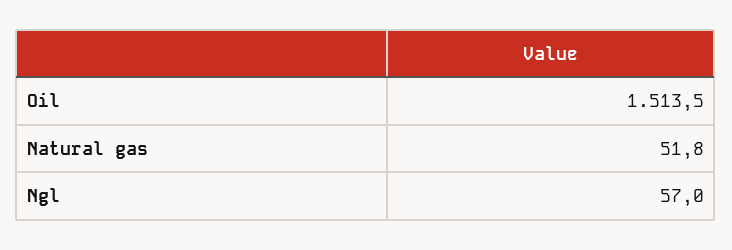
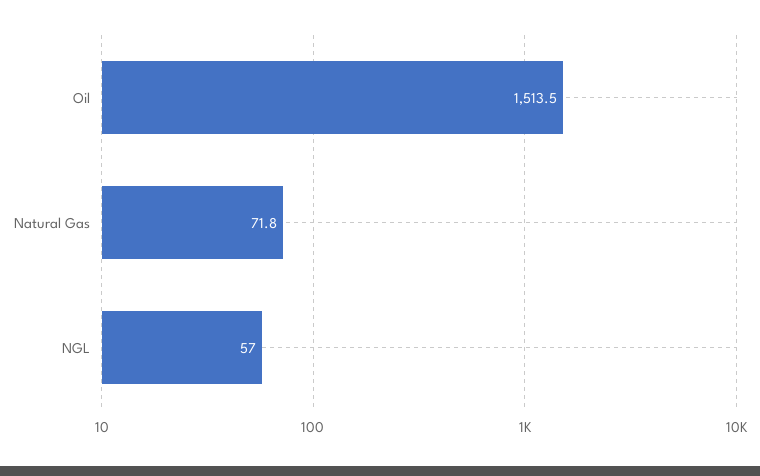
Natural gas: 51.8 -> 71.8

